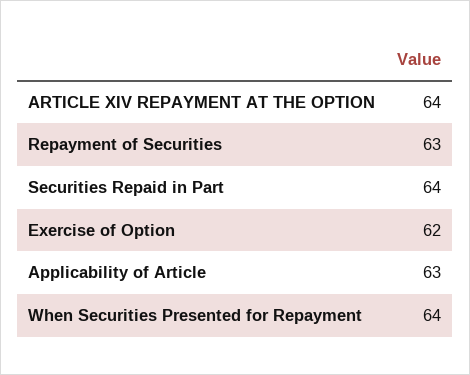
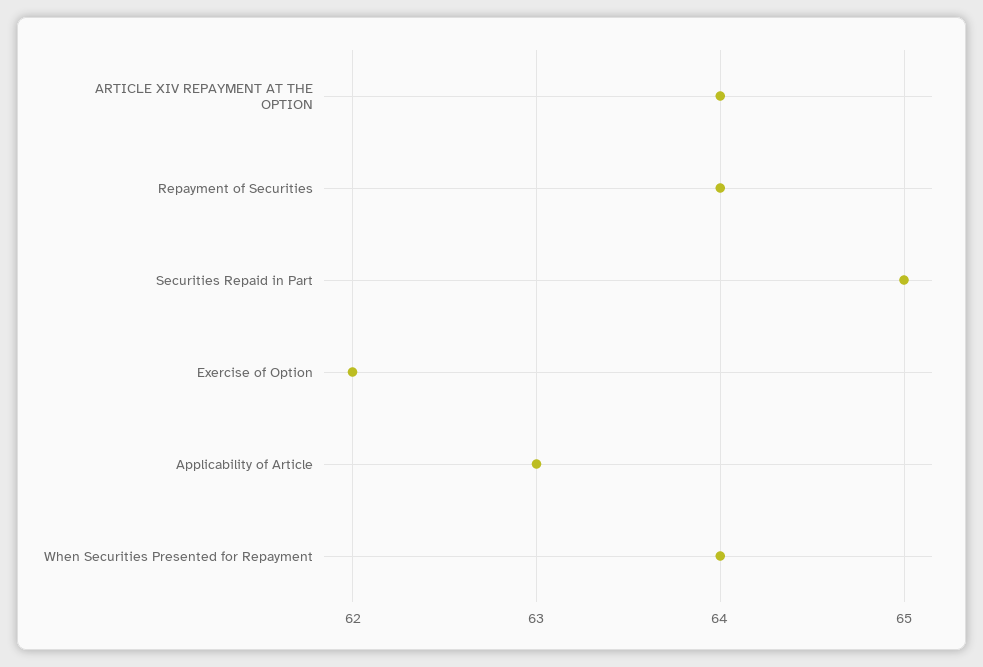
Repayment of Securities: 63 -> 64
Securities Repaid in Part: 64 -> 65

